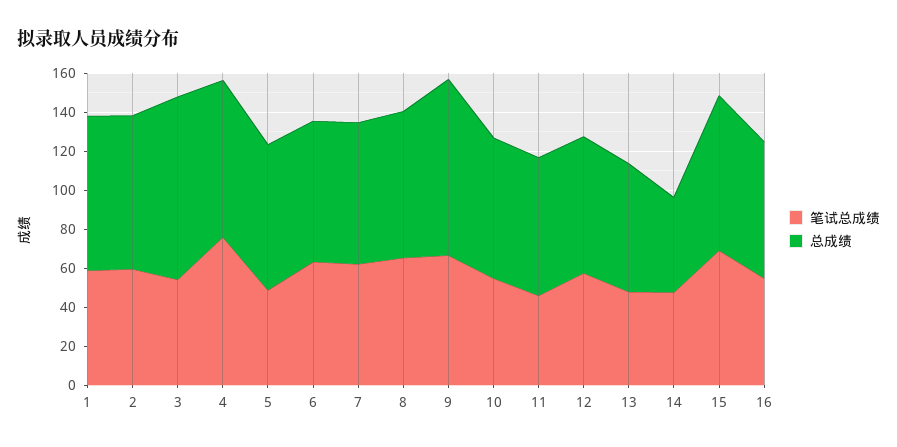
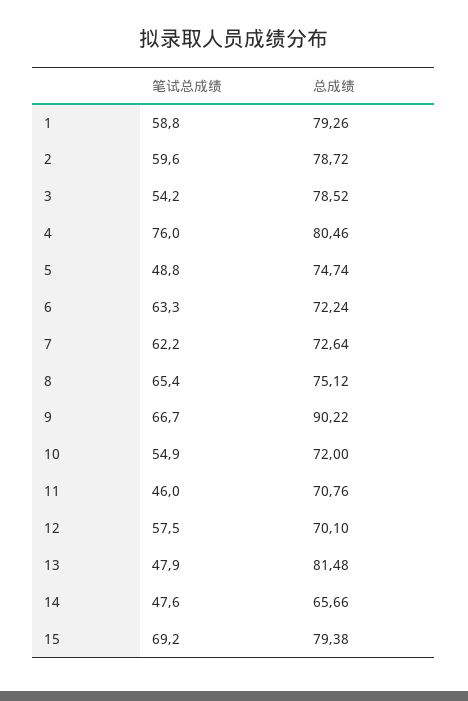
总成绩, 3: 95 -> 78.52
总成绩, 13: 65 -> 81.48
总成绩, 14: 50 -> 65.66
笔试总成绩, 16: 55 -> none
总成绩, 16: 70 -> none

